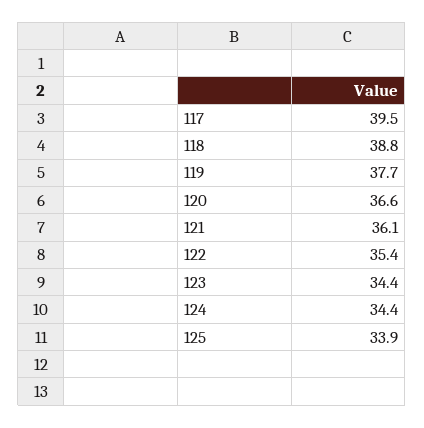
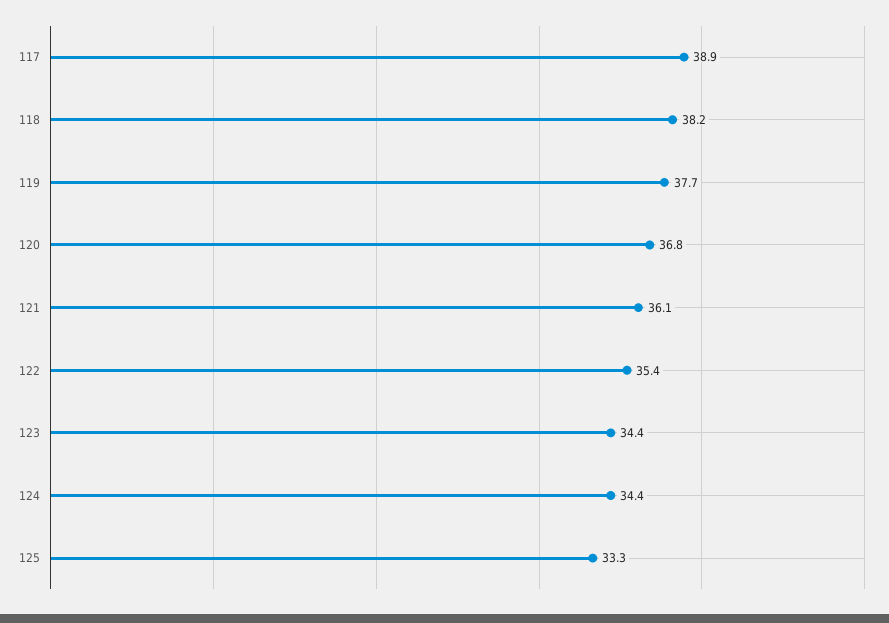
117: 39.5 -> 38.9
118: 38.8 -> 38.2
120: 36.6 -> 36.8
125: 33.9 -> 33.3

